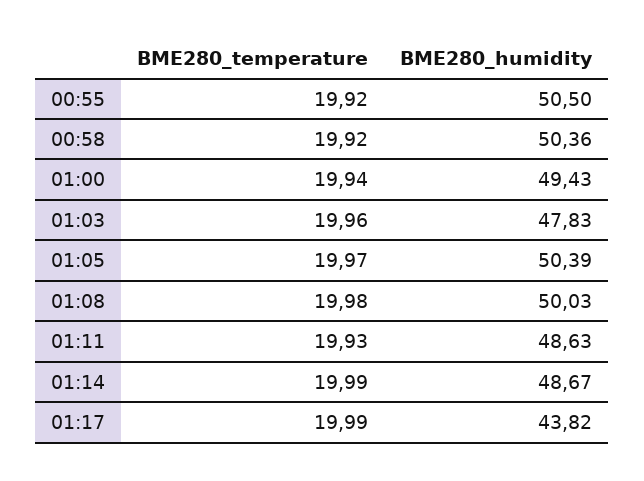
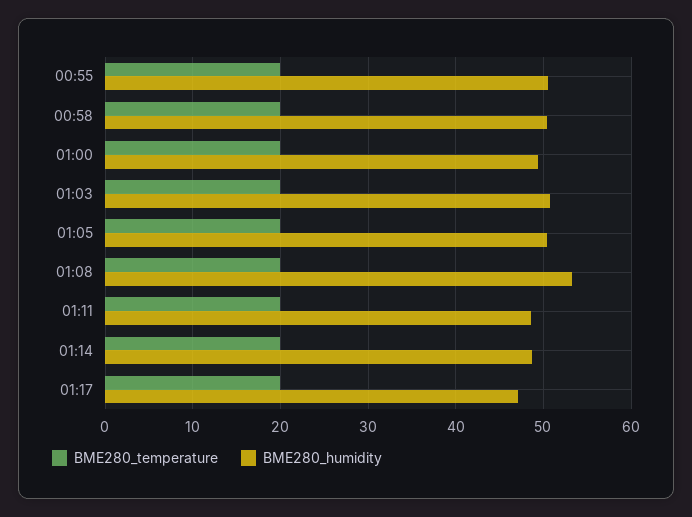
BME280_humidity, 01:03: 47.83 -> 51
BME280_humidity, 01:08: 50.03 -> 53
BME280_humidity, 01:17: 43.82 -> 47

